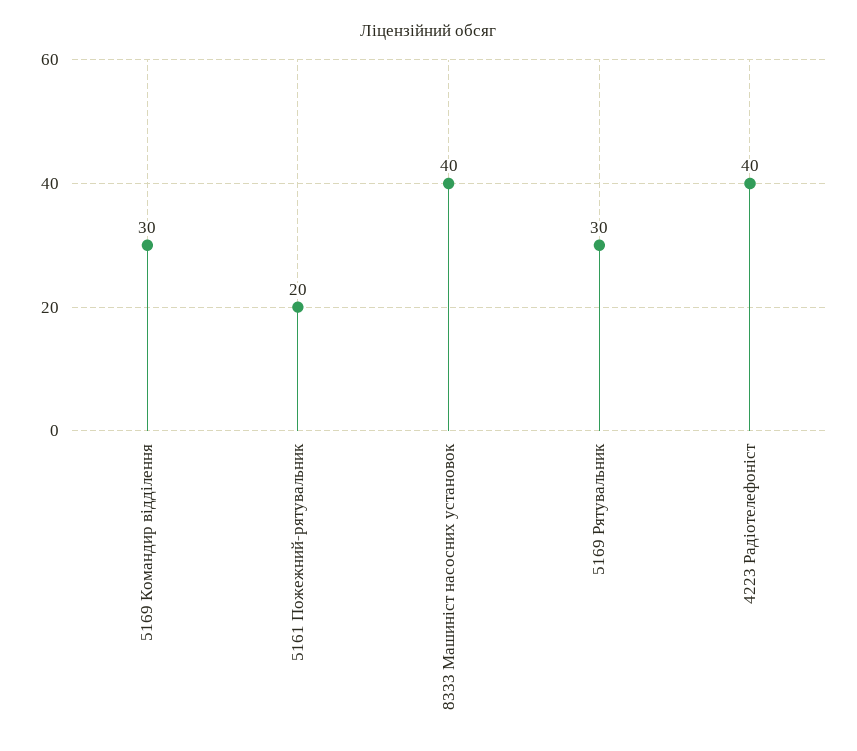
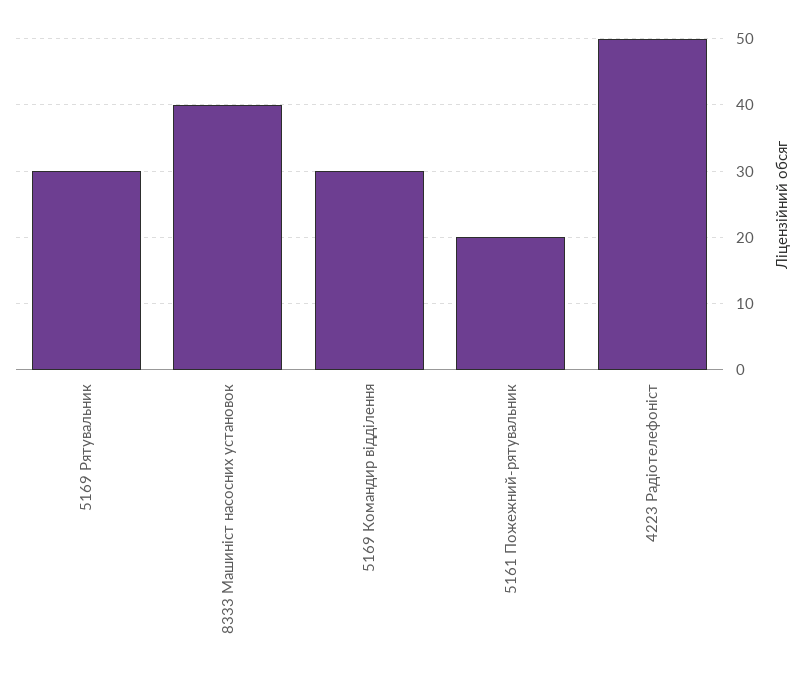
4223 Радіотелефоніст: 40 -> 50

